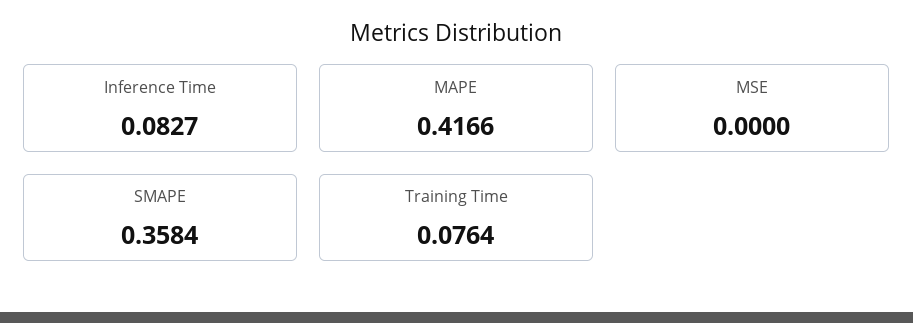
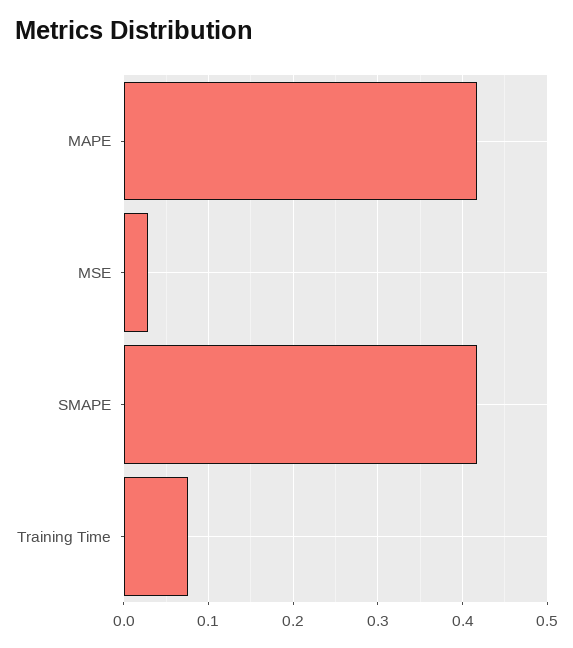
Inference Time: 0.0827 -> none
MSE: 0 -> 0.03
SMAPE: 0.3584 -> 0.42

